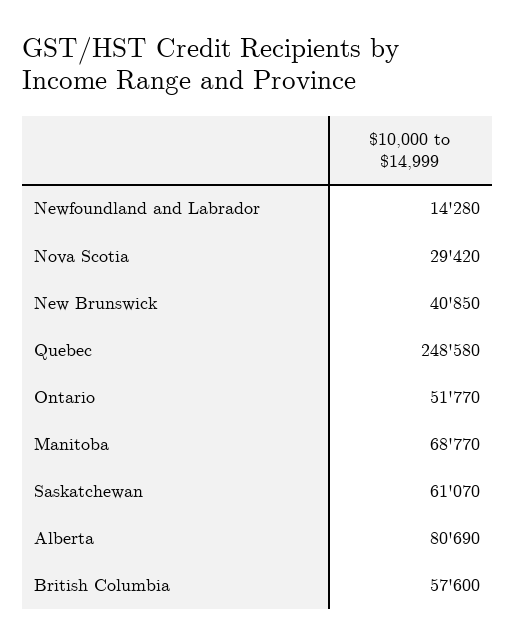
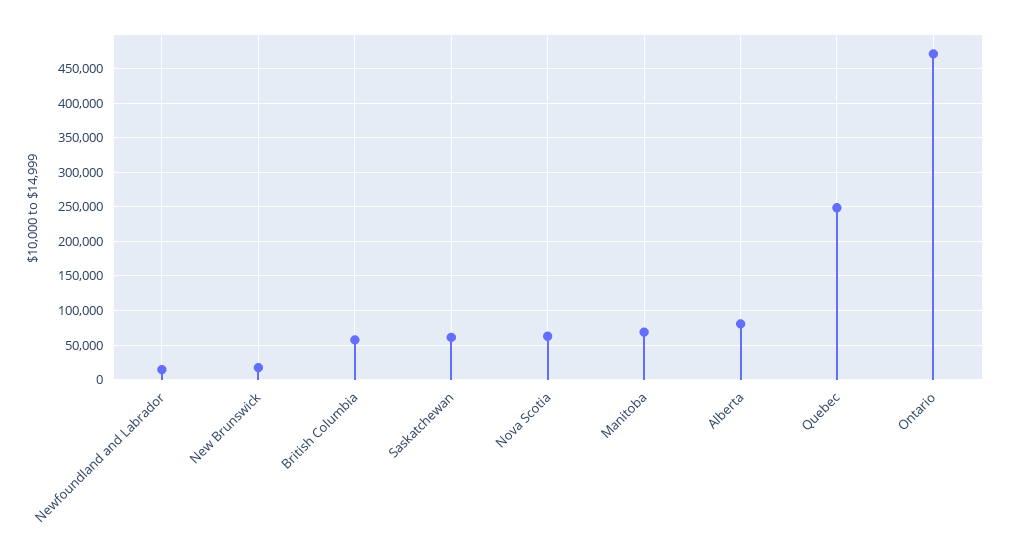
Nova Scotia: 29420 -> 60000
New Brunswick: 40850 -> 20000
Ontario: 51770 -> 470000

